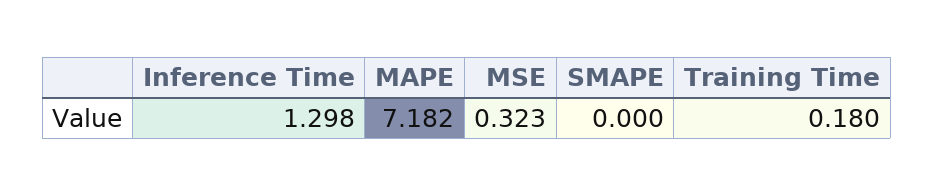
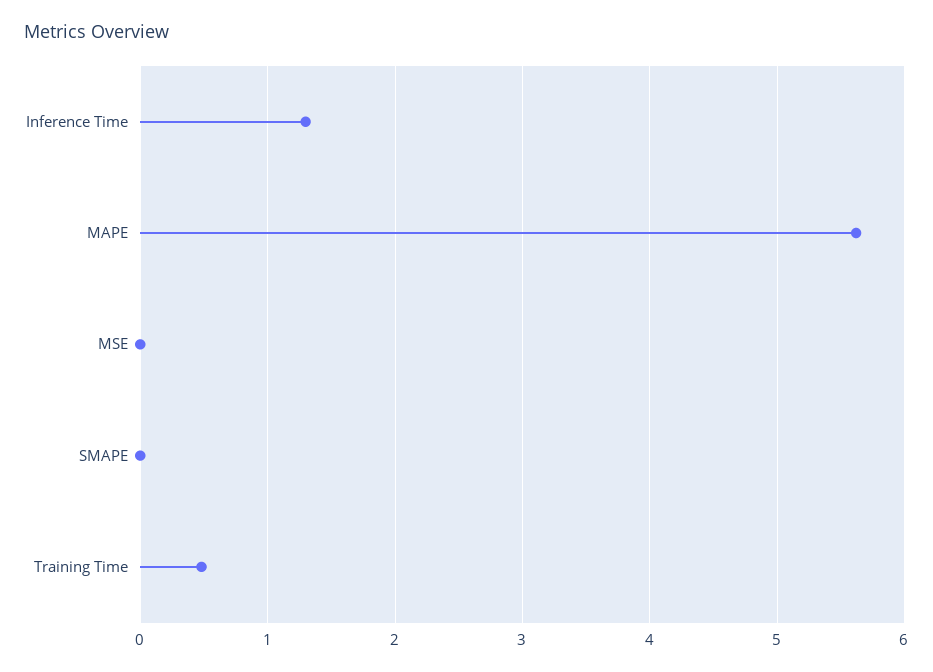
MAPE: 7.182 -> 5.6
MSE: 0.323 -> 0
Training Time: 0.18 -> 0.5

